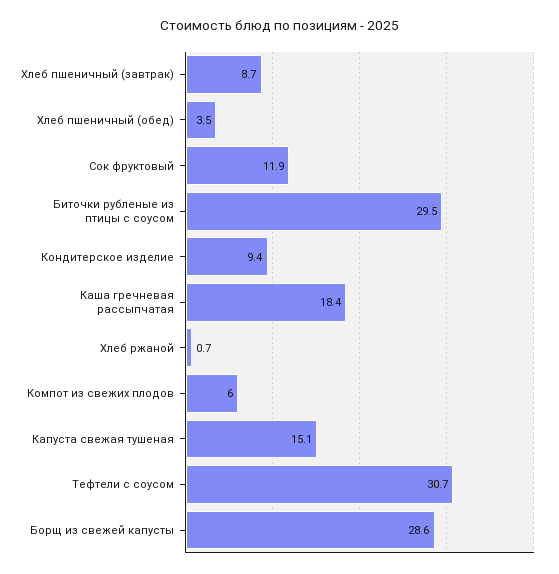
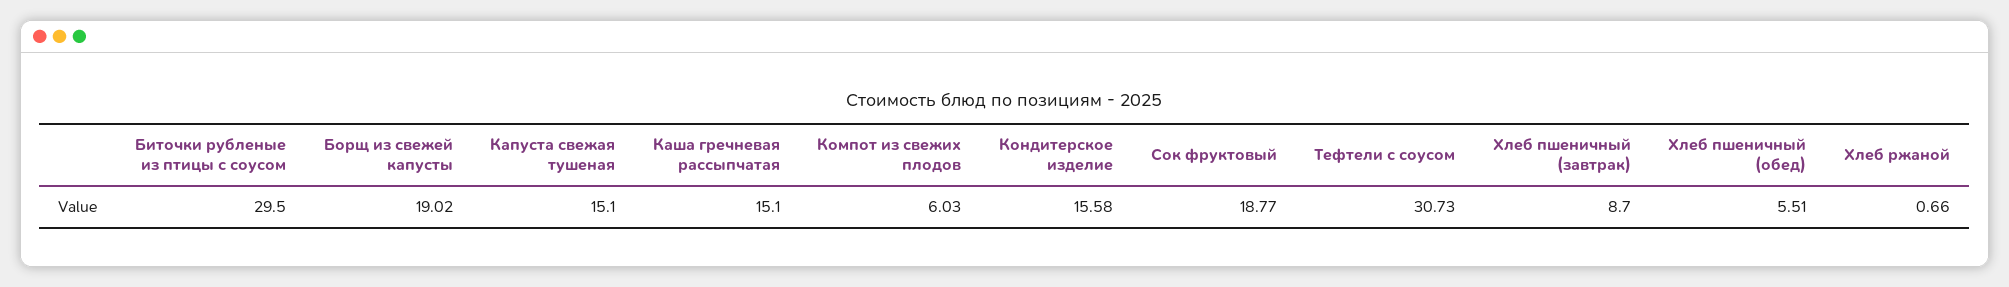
Хлеб пшеничный (обед): 3.5 -> 5.51
Сок фруктовый: 11.9 -> 18.77
Кондитерское изделие: 9.4 -> 15.58
Каша гречневая рассыпчатая: 18.4 -> 15.1
Борщ из свежей капусты: 28.6 -> 19.02

